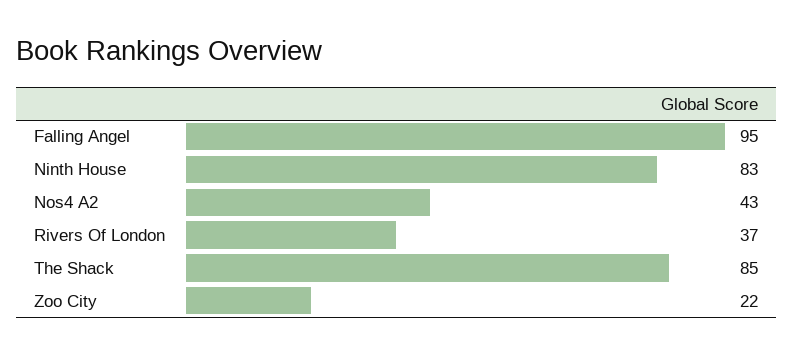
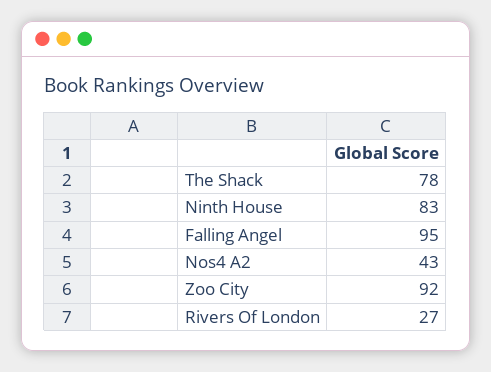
Rivers Of London: 37 -> 27
The Shack: 85 -> 78
Zoo City: 22 -> 92

